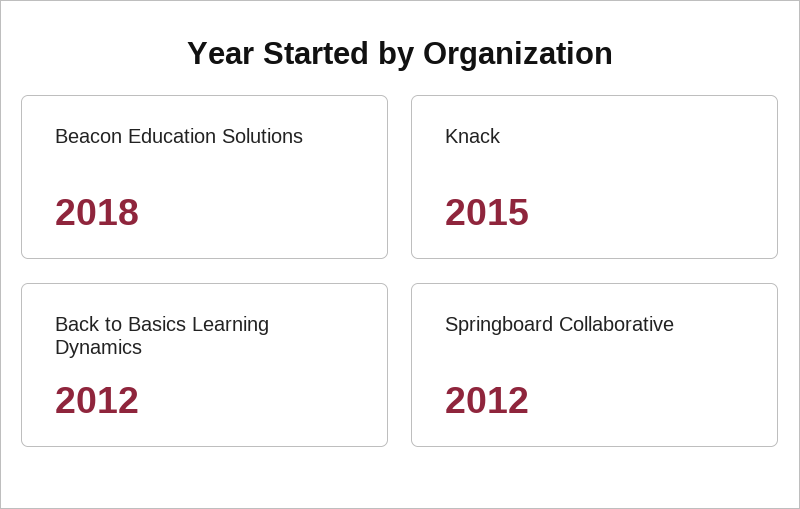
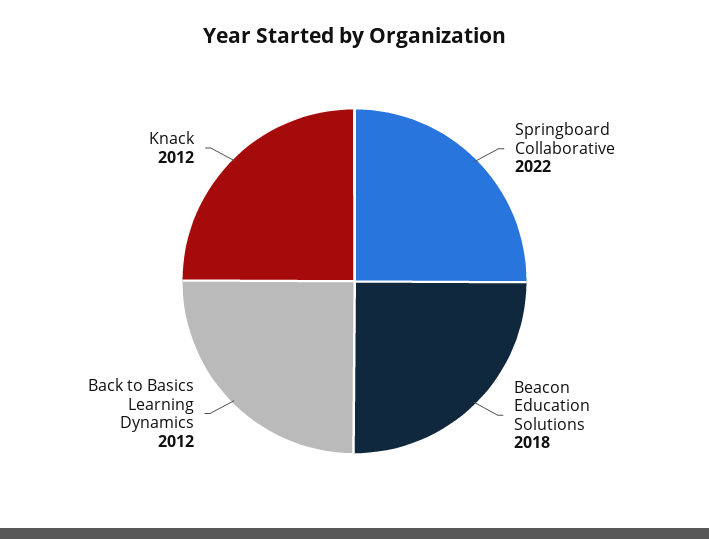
Knack: 2015 -> 2012
Springboard Collaborative: 2012 -> 2022

